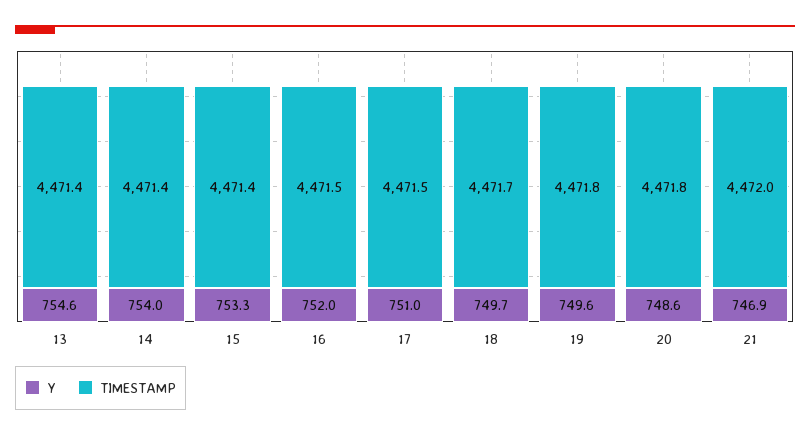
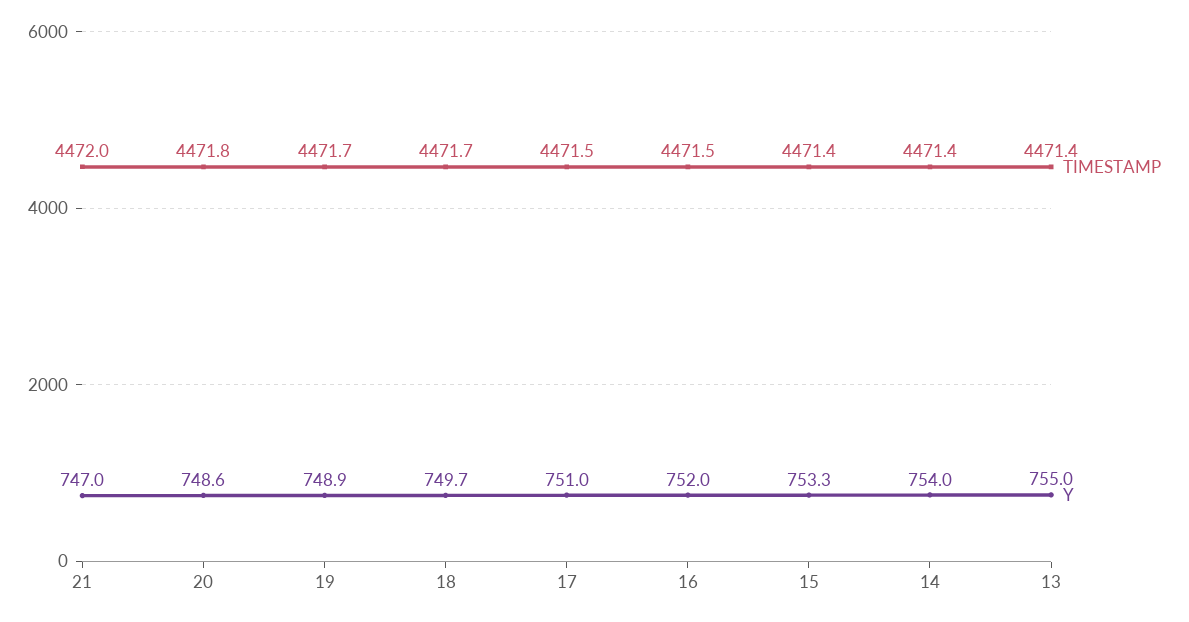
Y, 13: 754.6 -> 755
Y, 19: 749.6 -> 748.9
TIMESTAMP, 19: 4471.8 -> 4471.7
Y, 21: 746.9 -> 747

